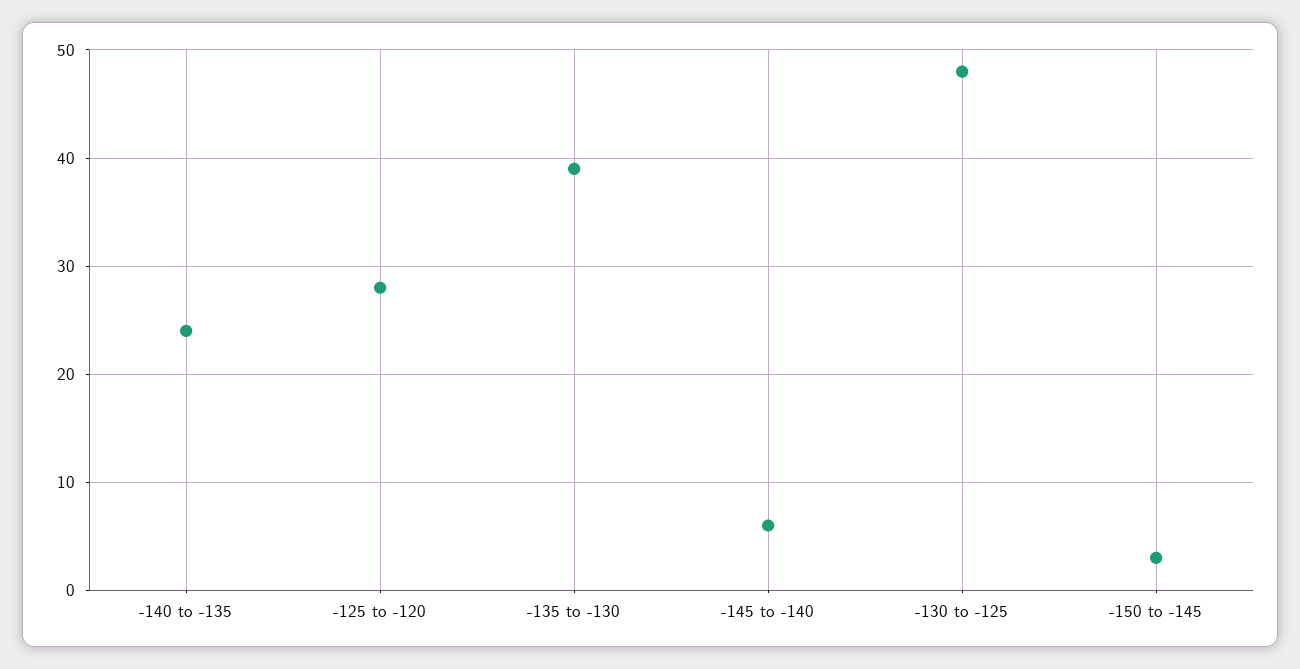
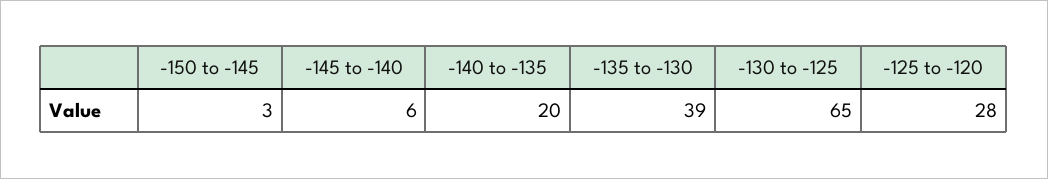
-140 to -135: 24 -> 20
-130 to -125: 48 -> 65

